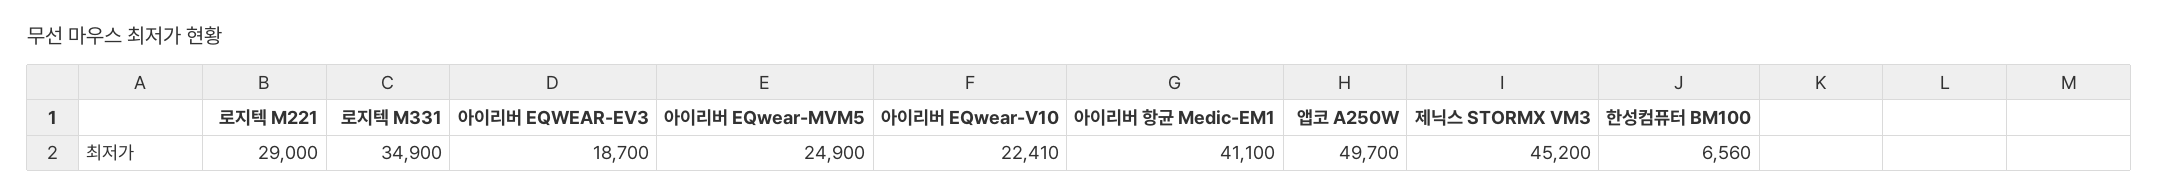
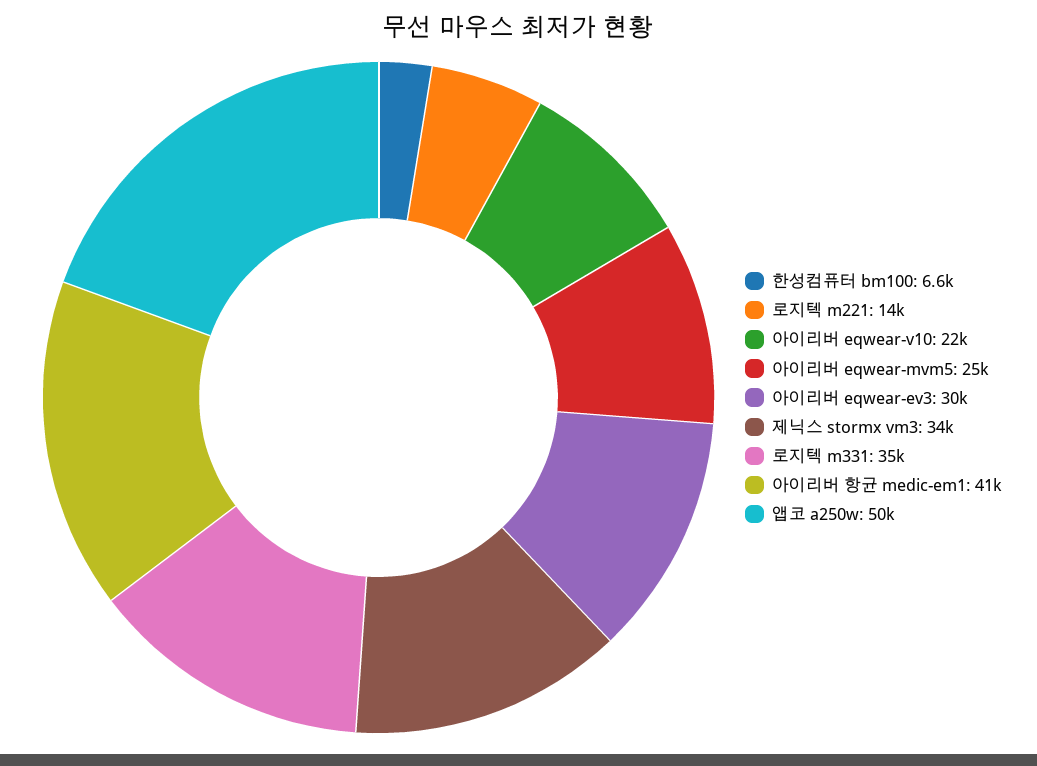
로지텍 M221: 29000 -> 14000
아이리버 EQWEAR-EV3: 18700 -> 30000
제닉스 STORMX VM3: 45200 -> 34000

